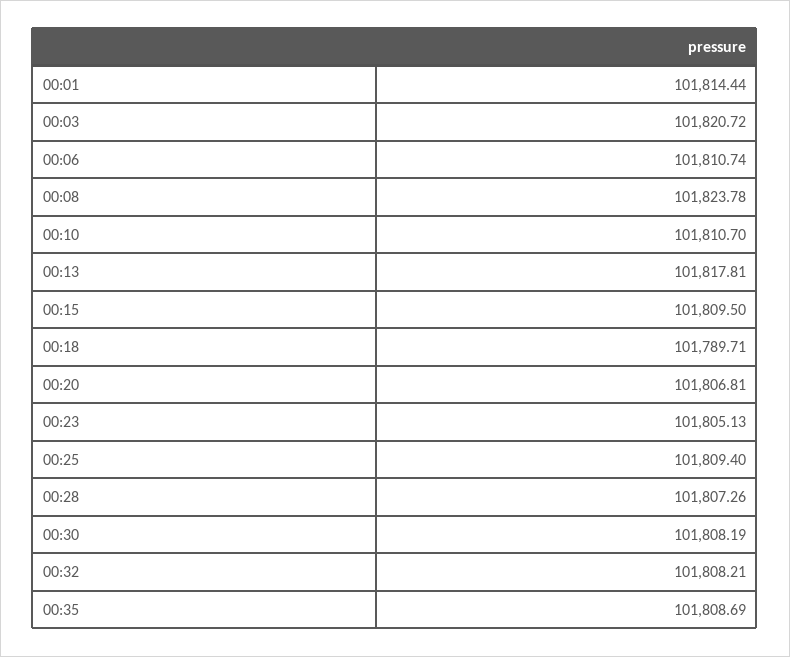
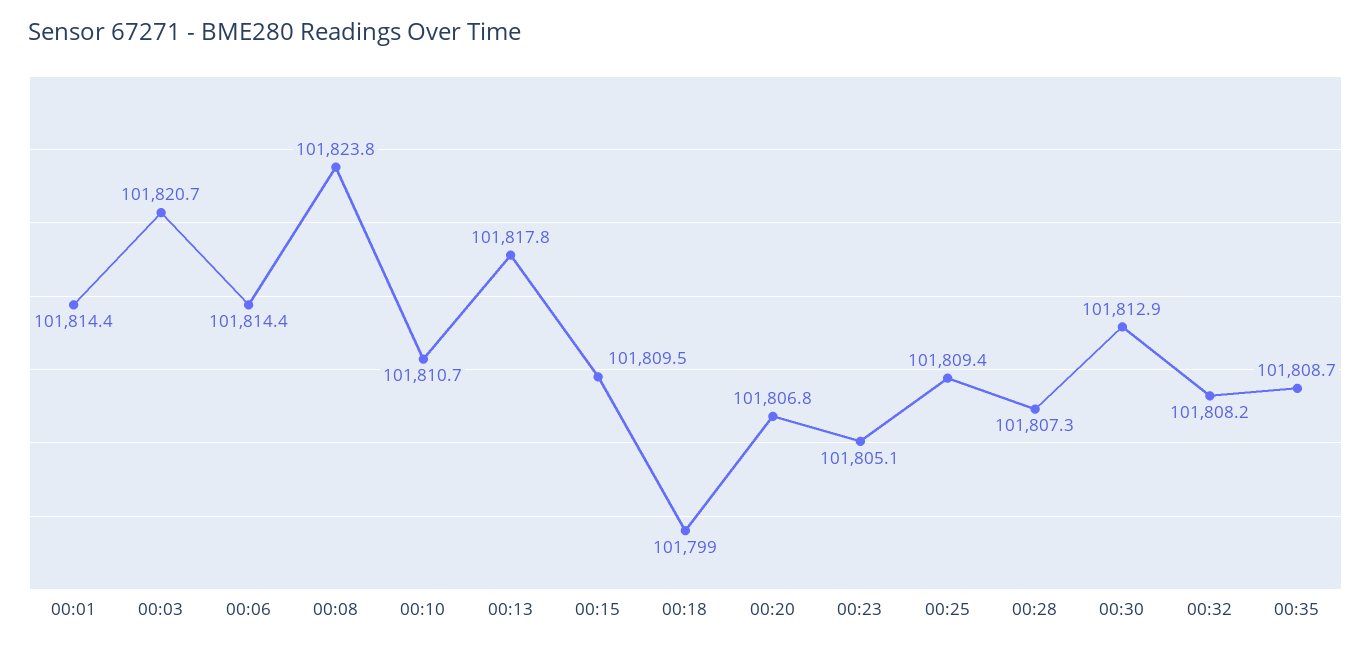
00:06: 101810.74 -> 101814.4
00:18: 101789.71 -> 101799
00:30: 101808.19 -> 101812.9

